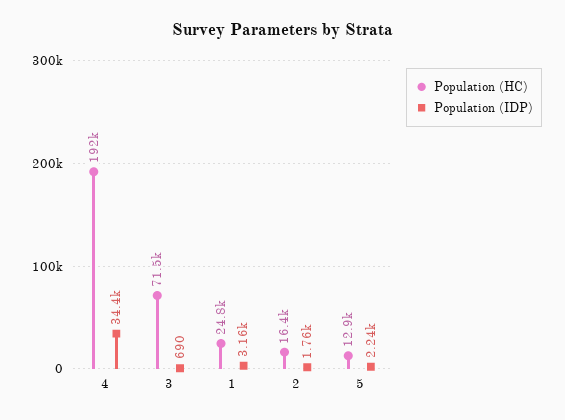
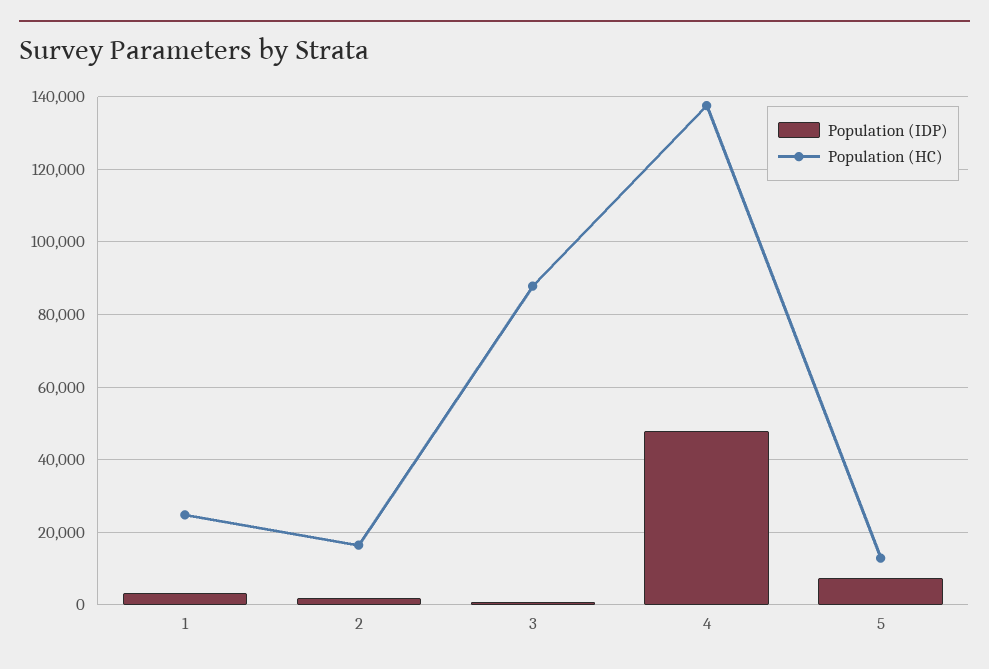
Population (HC), 4: 192000 -> 138000
Population (IDP), 4: 34400 -> 48000
Population (HC), 3: 71500 -> 88000
Population (IDP), 5: 2240 -> 8000

